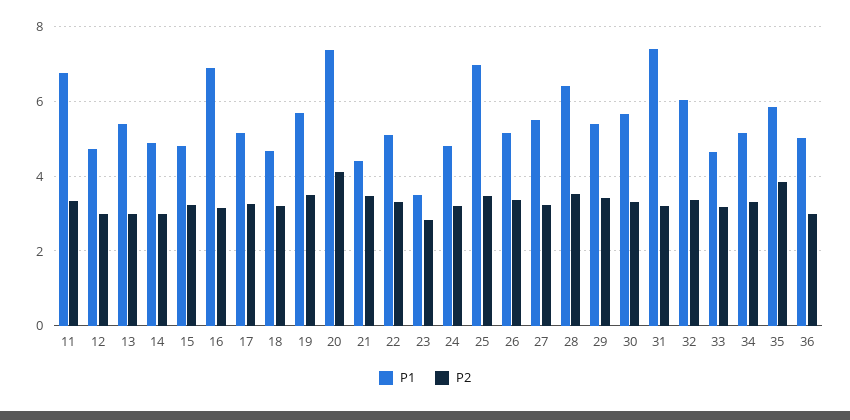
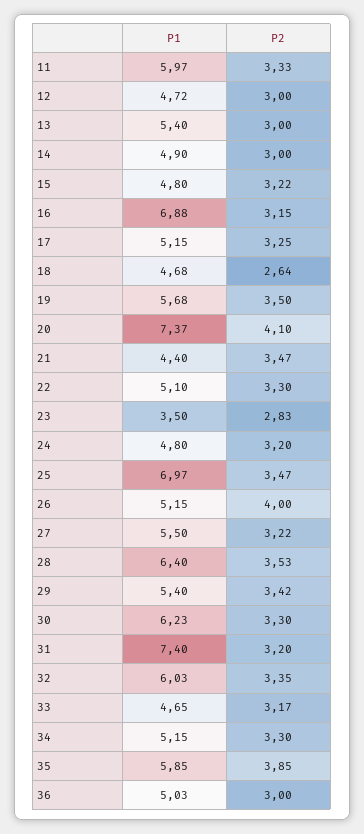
P1, 11: 6.8 -> 5.97
P2, 18: 3.2 -> 2.64
P2, 26: 3.4 -> 4
P1, 30: 5.6 -> 6.23

